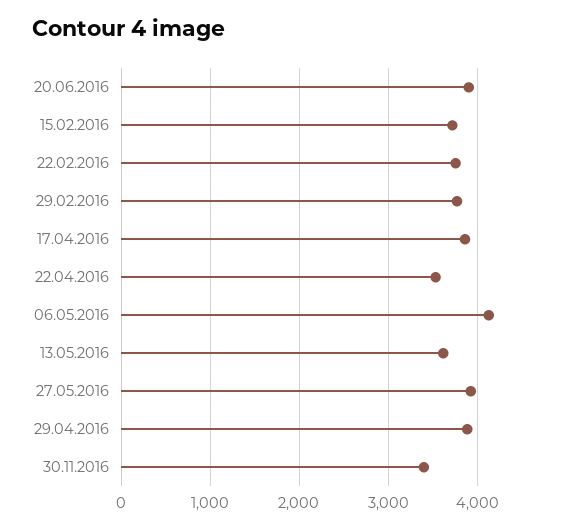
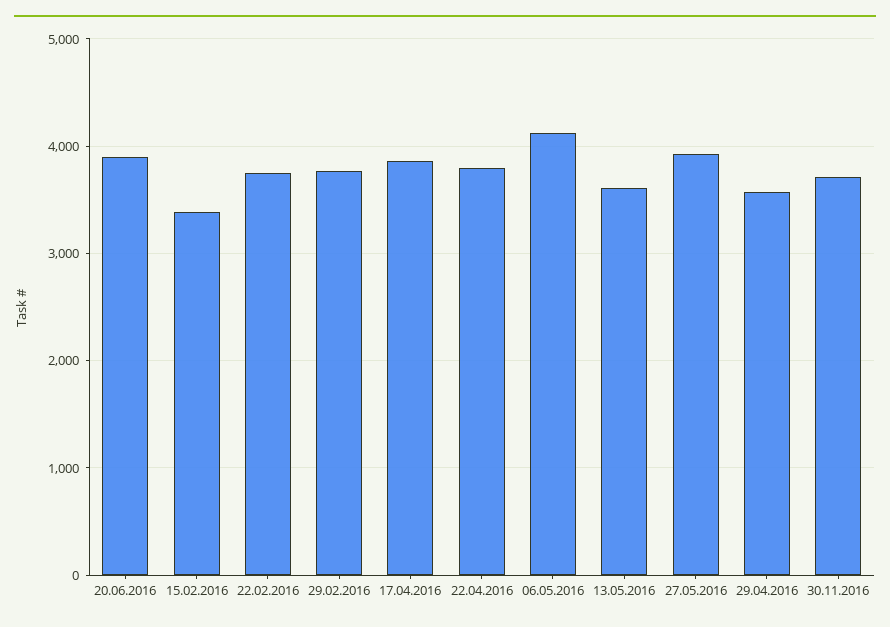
15.02.2016: 3700 -> 3400
22.04.2016: 3500 -> 3800
29.04.2016: 3900 -> 3600
30.11.2016: 3400 -> 3700

